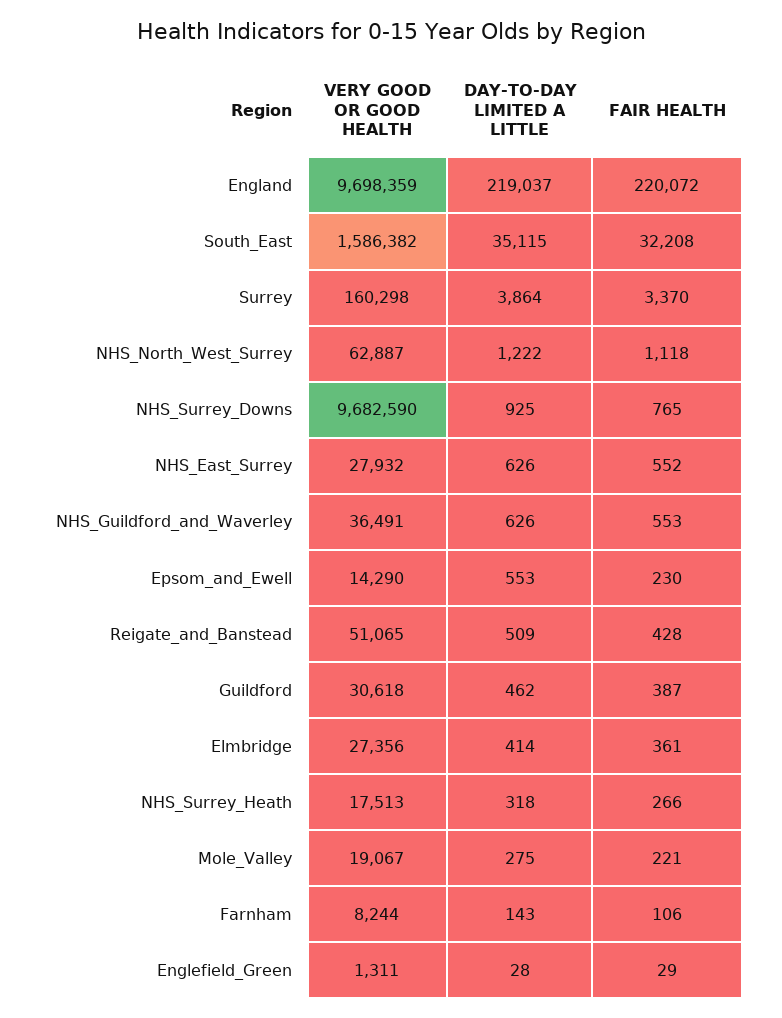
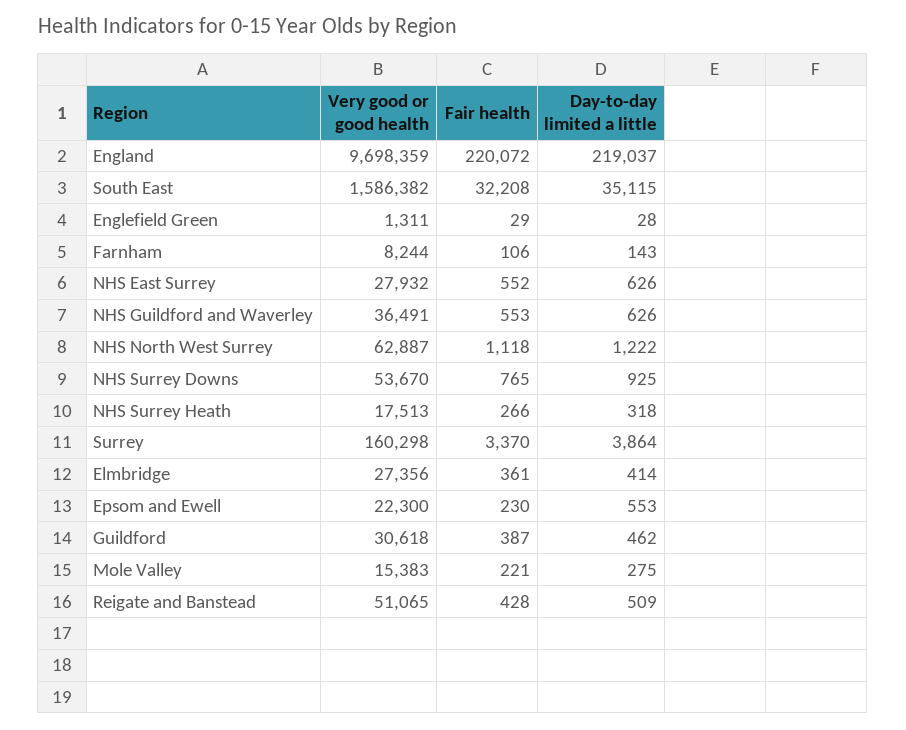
VERY GOOD OR GOOD HEALTH, NHS_Surrey_Downs: 9682590 -> 53670
VERY GOOD OR GOOD HEALTH, Epsom_and_Ewell: 14290 -> 22300
VERY GOOD OR GOOD HEALTH, Mole_Valley: 19067 -> 15383

